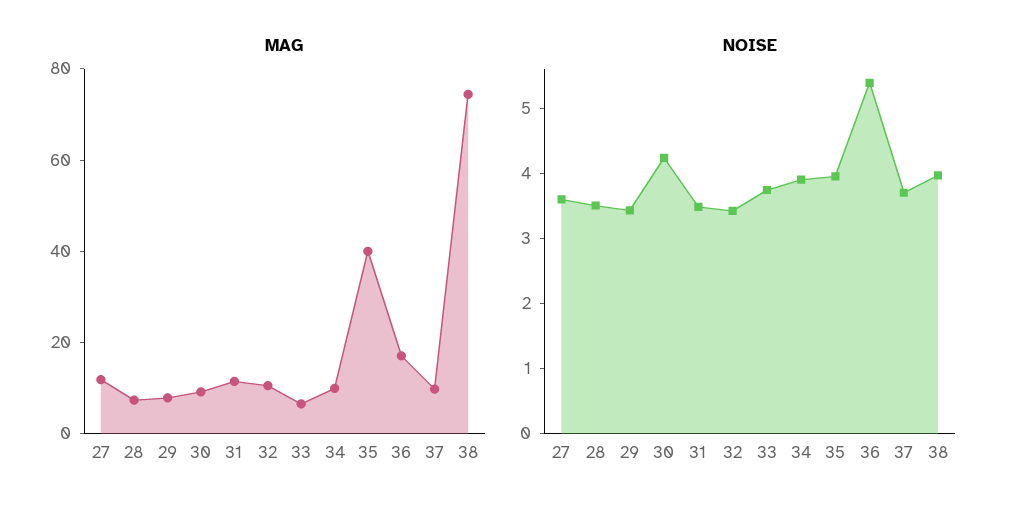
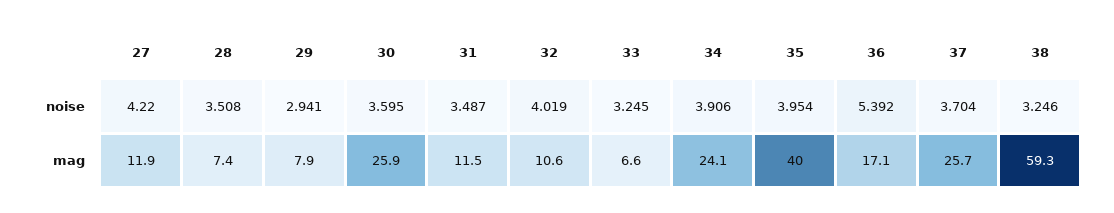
MAG, 30: 10 -> 25.9
MAG, 34: 10 -> 24.1
MAG, 37: 10 -> 25.7
MAG, 38: 75 -> 59.3
NOISE, 27: 3.6 -> 4.22
NOISE, 29: 3.4 -> 2.941
NOISE, 30: 4.2 -> 3.595
NOISE, 32: 3.4 -> 4.019
NOISE, 33: 3.8 -> 3.245
NOISE, 38: 4 -> 3.246

